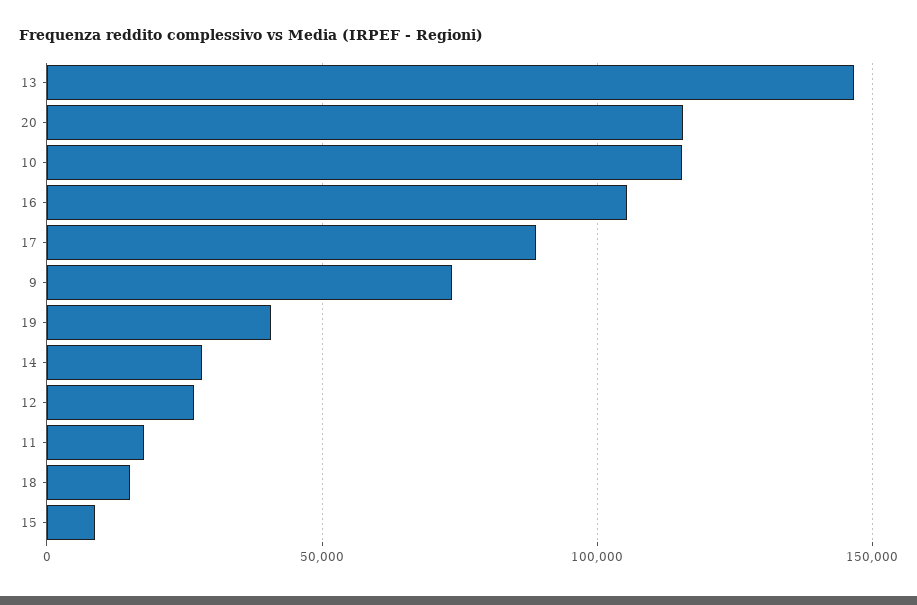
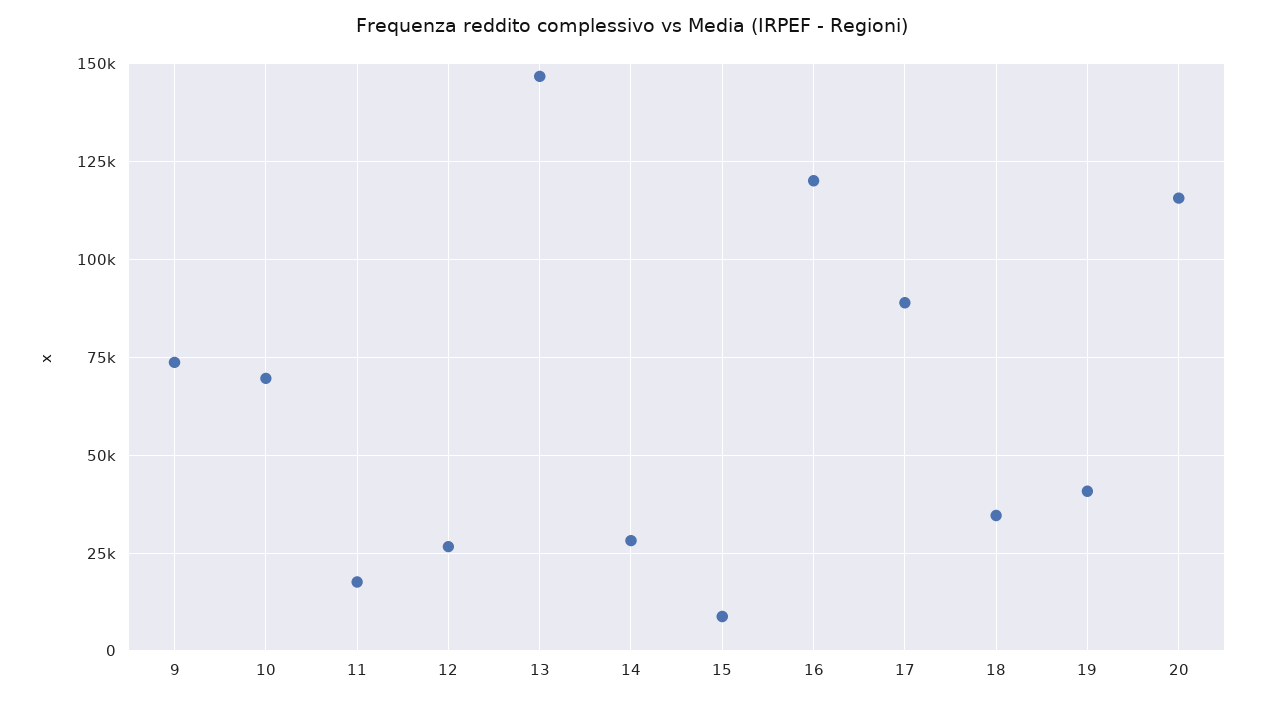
10: 115000 -> 70000
16: 105000 -> 120000
18: 15000 -> 35000

